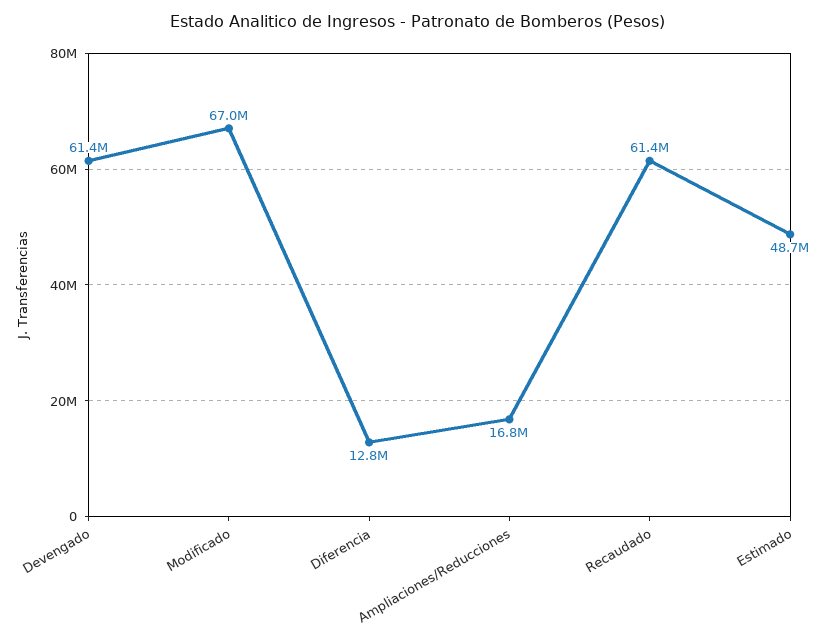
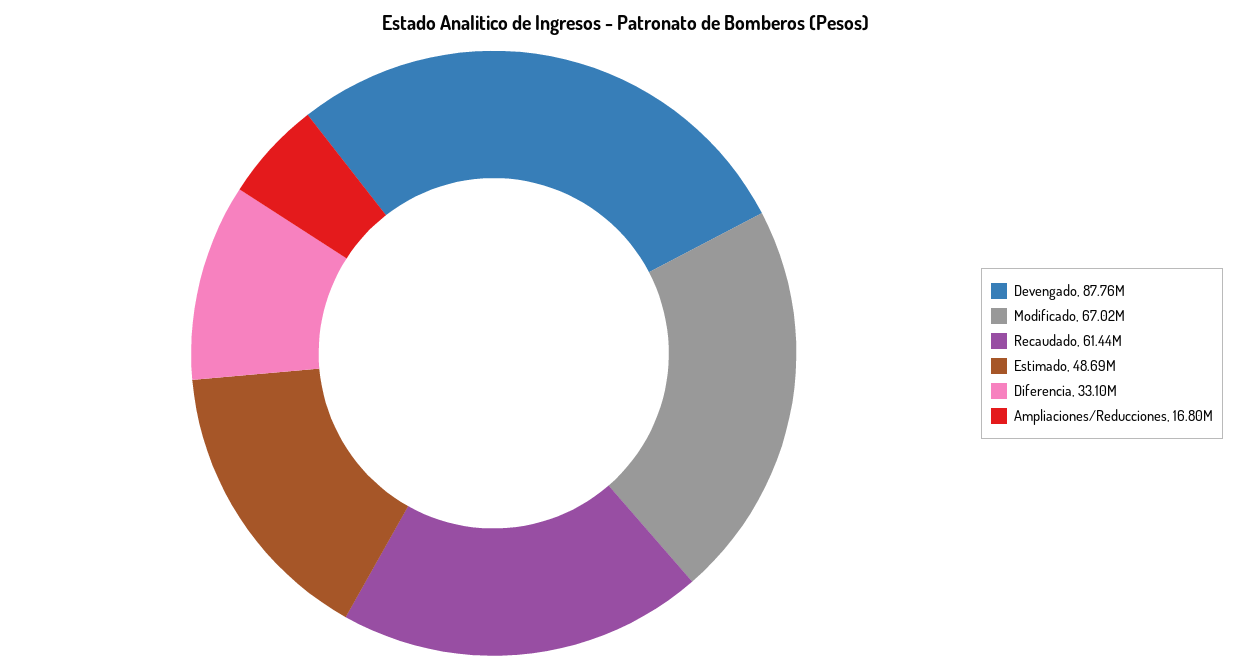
Devengado: 61400000 -> 87760000
Diferencia: 12800000 -> 33100000

